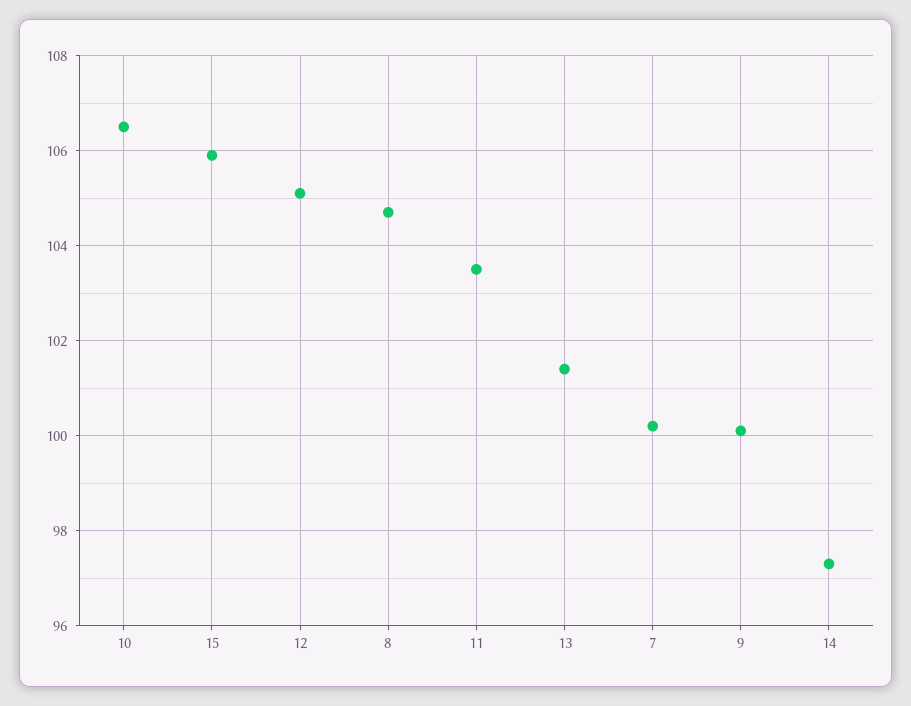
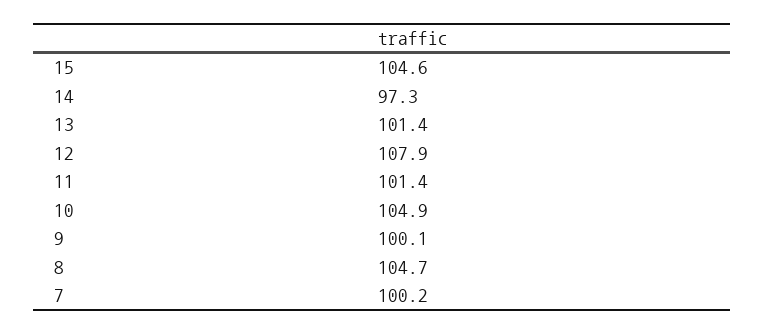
10: 106.5 -> 104.9
15: 106 -> 104.6
12: 105 -> 107.9
11: 103.5 -> 101.4

